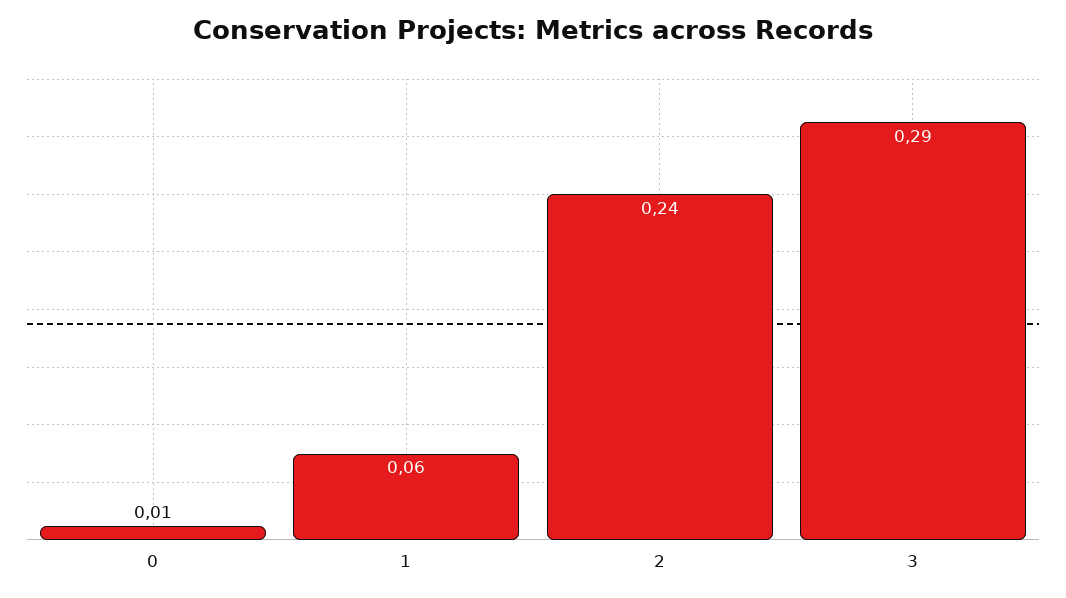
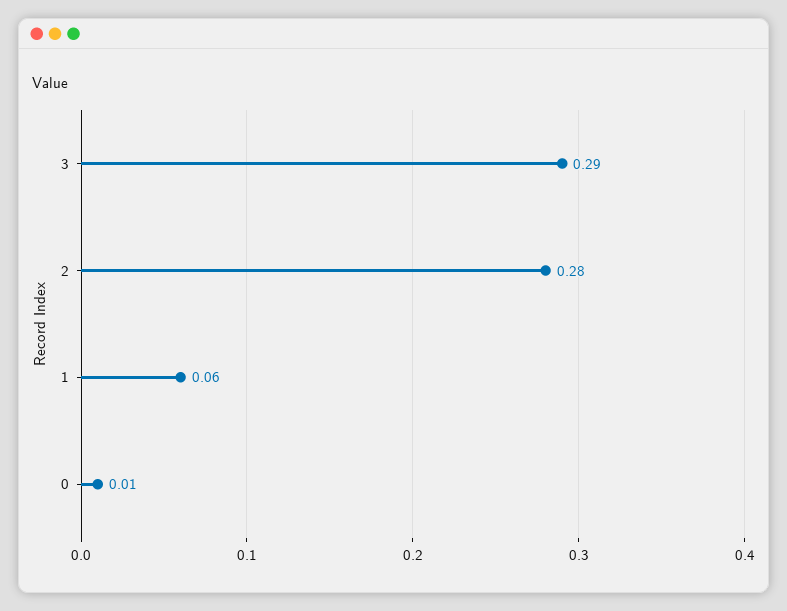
2: 0.24 -> 0.28

